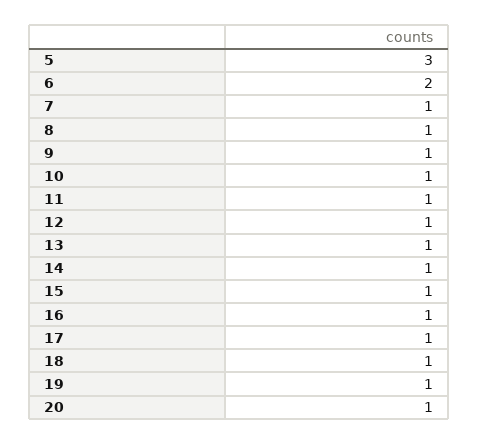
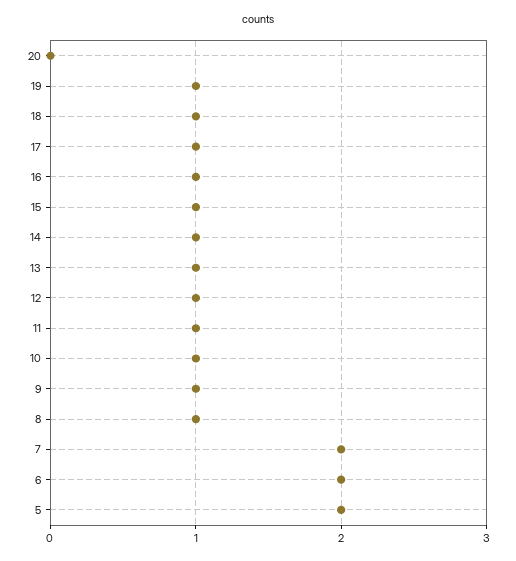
5: 3 -> 2
7: 1 -> 2
20: 1 -> 0

